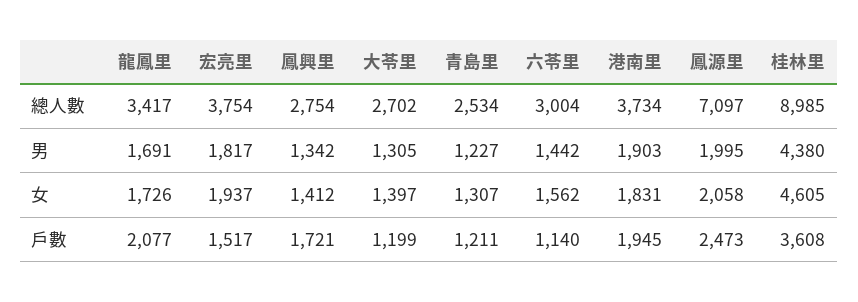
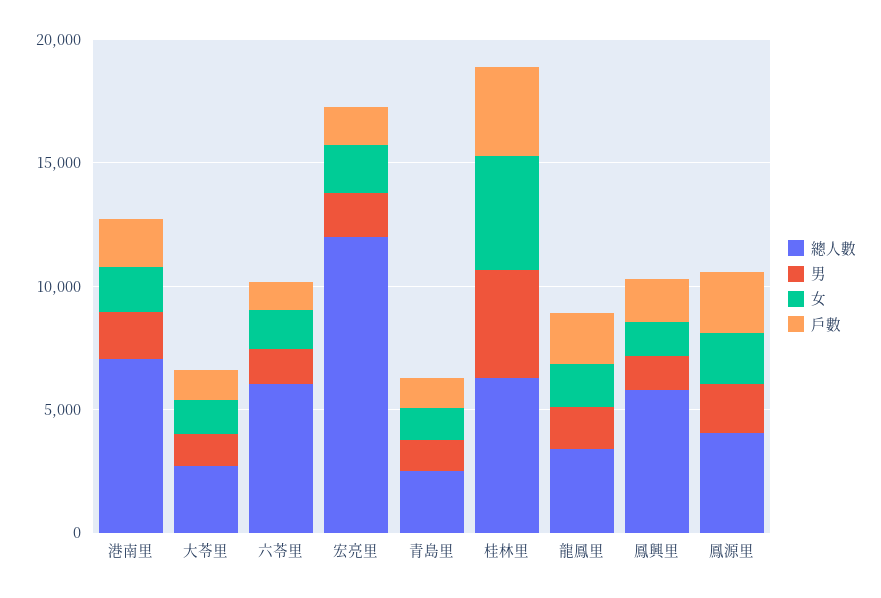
總人數, 宏亮里: 3754 -> 12000
總人數, 鳳興里: 2754 -> 6000
總人數, 六苓里: 3004 -> 6000
總人數, 港南里: 3734 -> 7000
總人數, 鳳源里: 7097 -> 4000
總人數, 桂林里: 8985 -> 6000

